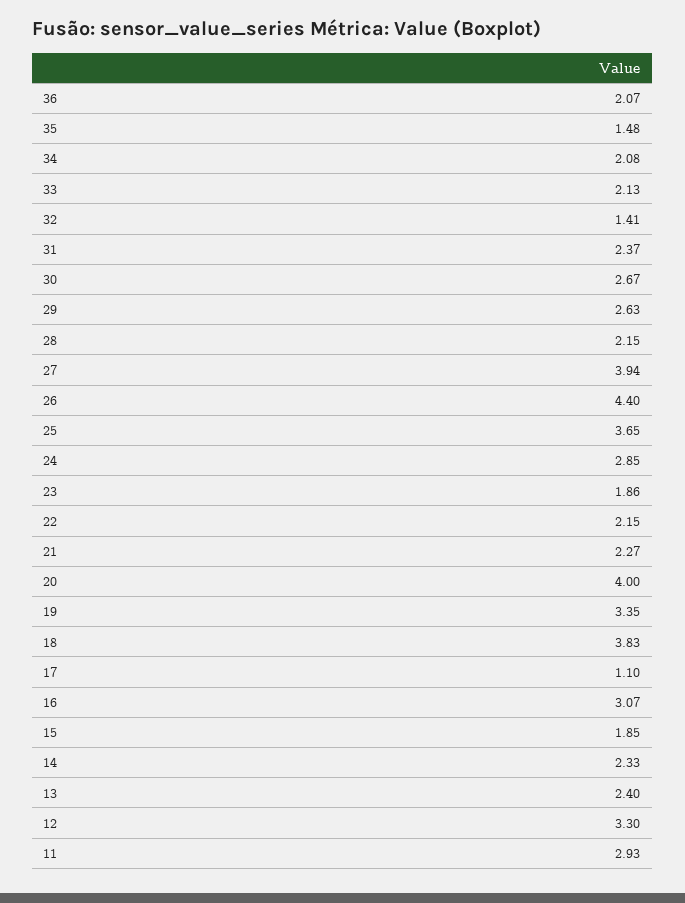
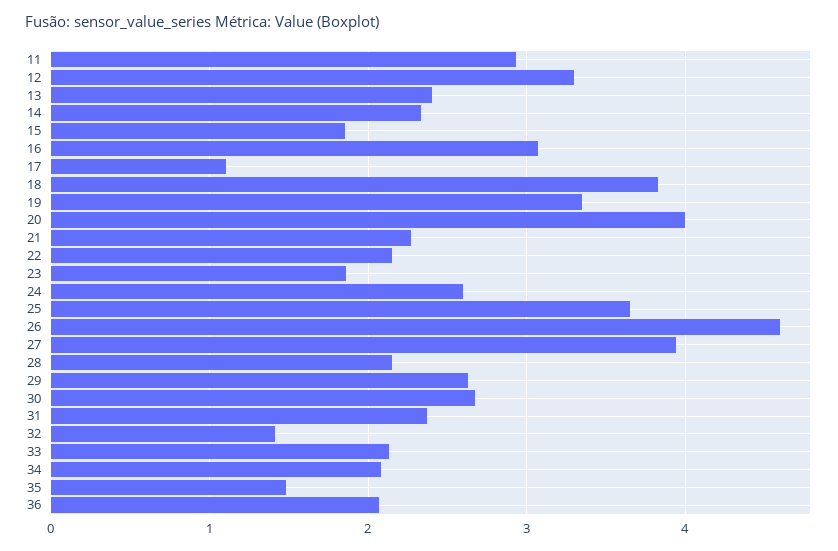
26: 4.4 -> 4.6
24: 2.85 -> 2.6

